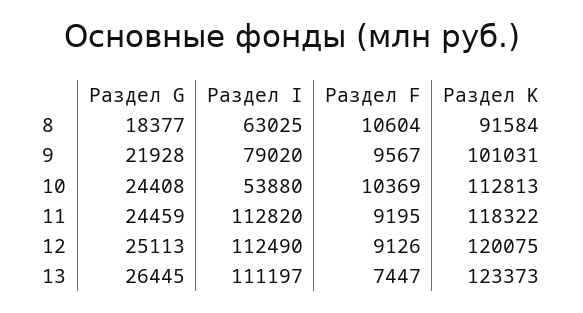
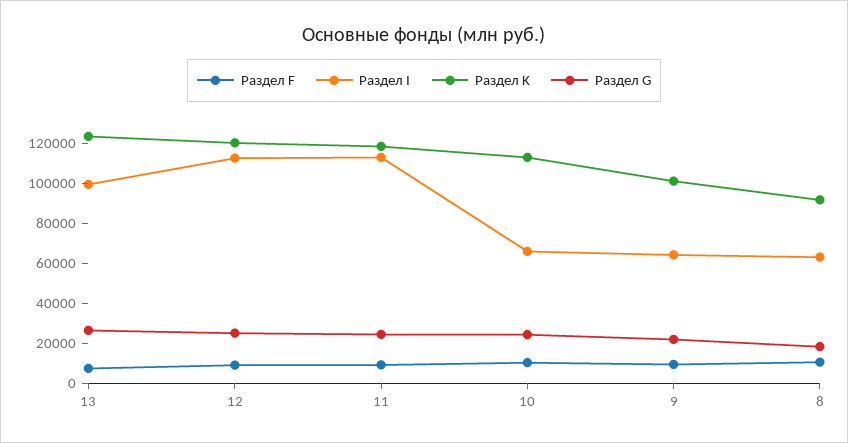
Раздел I, 9: 79020 -> 65000
Раздел I, 10: 53880 -> 65000
Раздел I, 13: 111197 -> 100000

